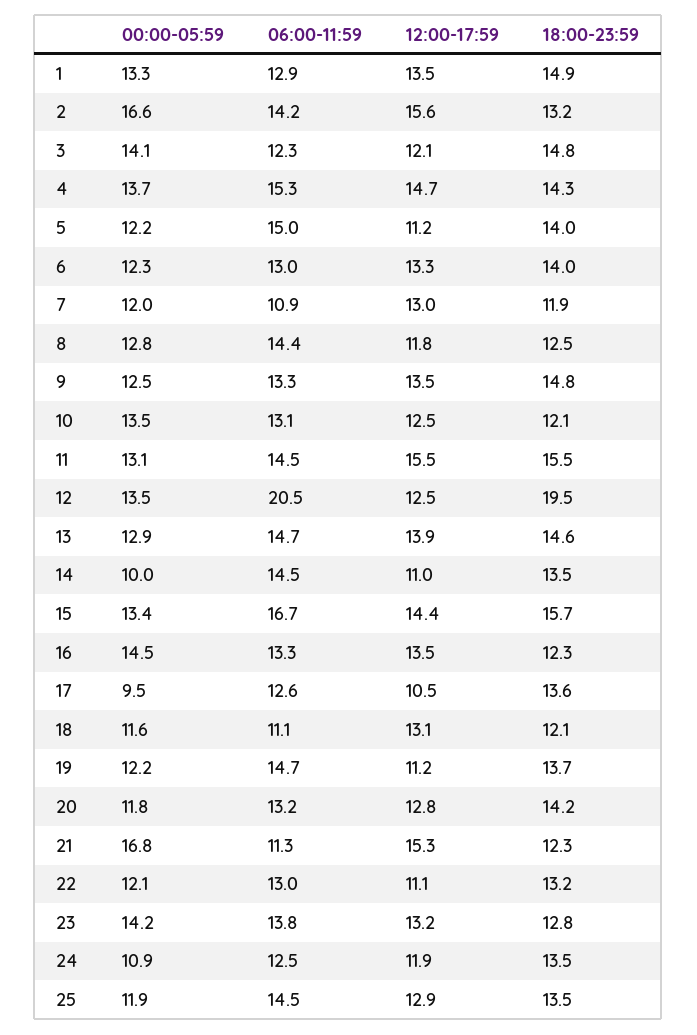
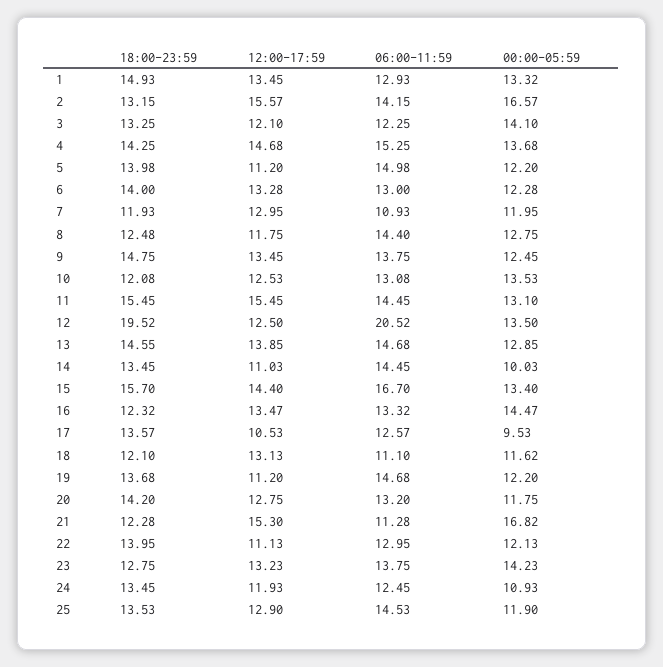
18:00-23:59, 3: 14.8 -> 13.25
06:00-11:59, 9: 13.3 -> 13.75
18:00-23:59, 22: 13.2 -> 13.95

